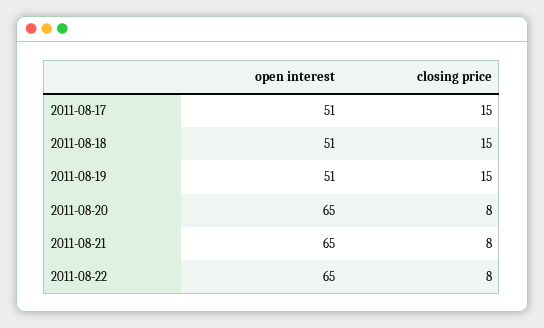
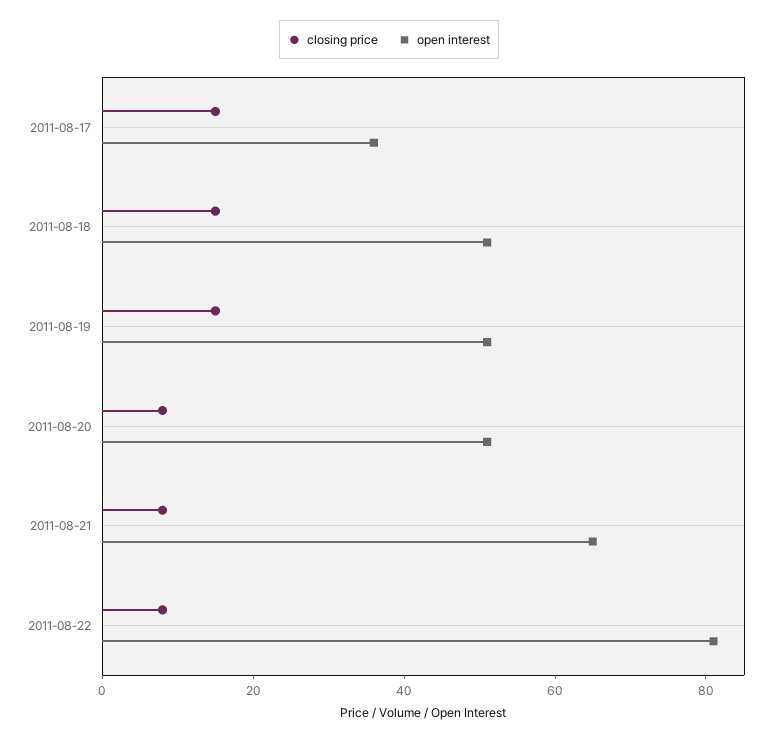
open interest, 2011-08-17: 51 -> 35
open interest, 2011-08-20: 65 -> 50
open interest, 2011-08-22: 65 -> 80

